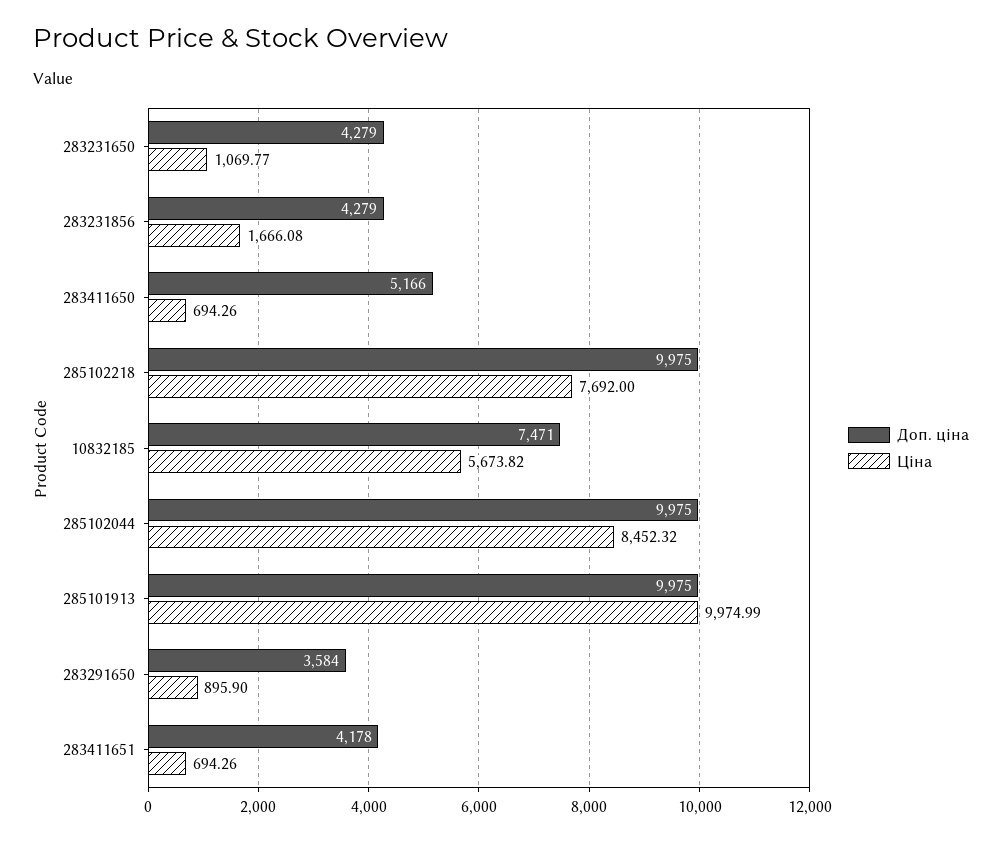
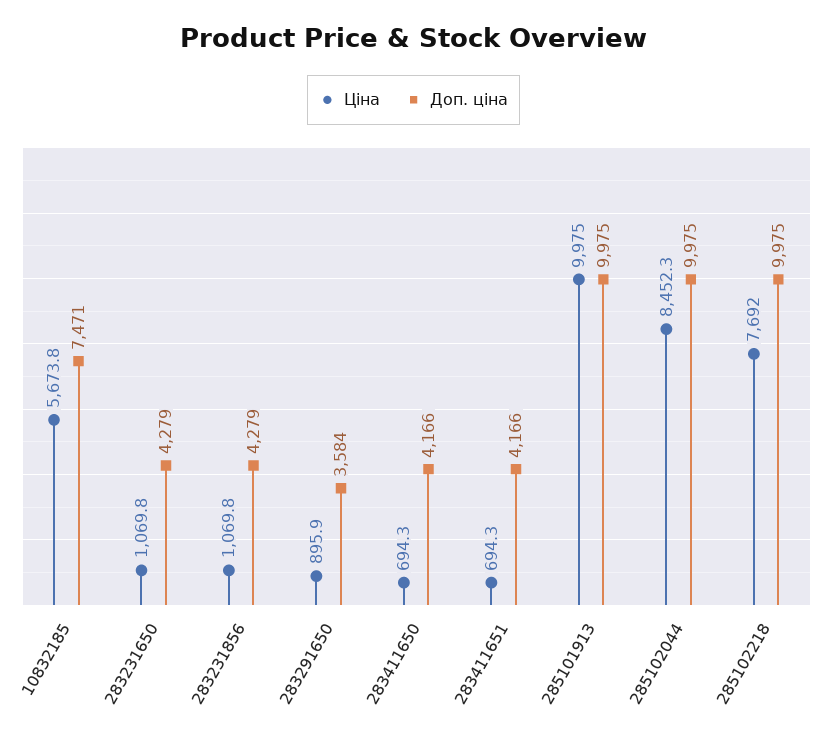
Ціна, 283231856: 1666.08 -> 1069.8
Доп. ціна, 283411650: 5166 -> 4166
Доп. ціна, 283411651: 4178 -> 4166

